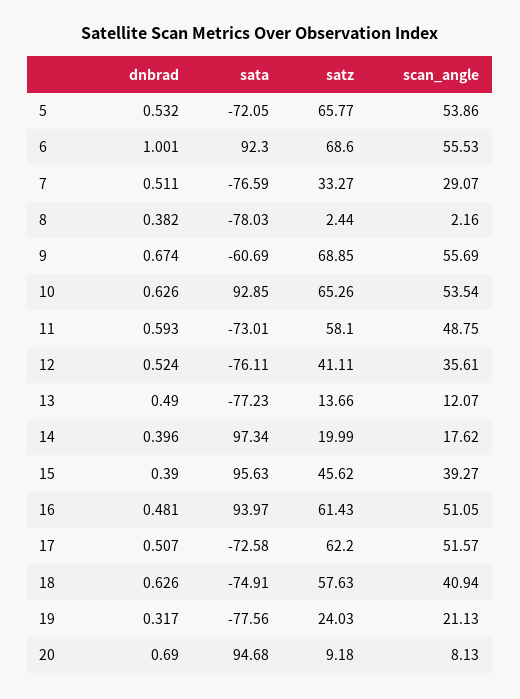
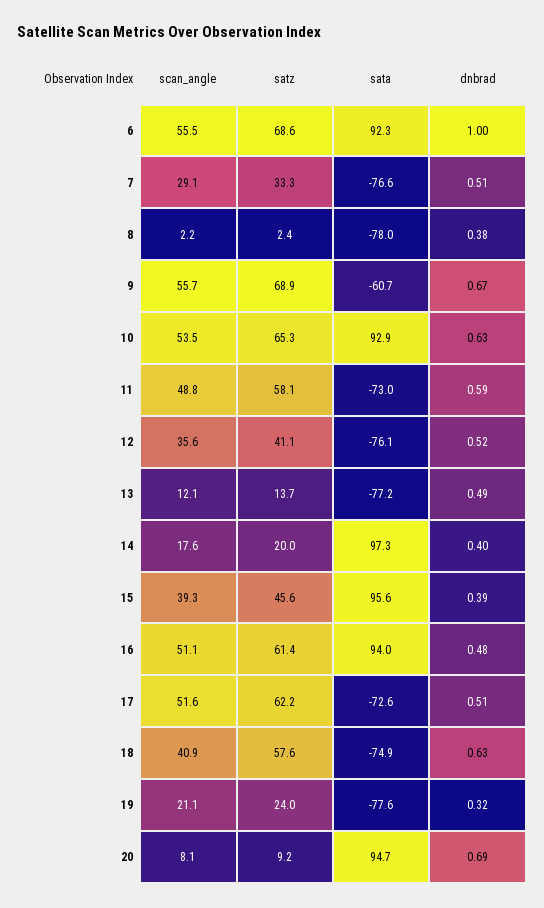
dnbrad, 5: 0.532 -> none
sata, 5: -72.05 -> none
satz, 5: 65.77 -> none
scan_angle, 5: 53.86 -> none

